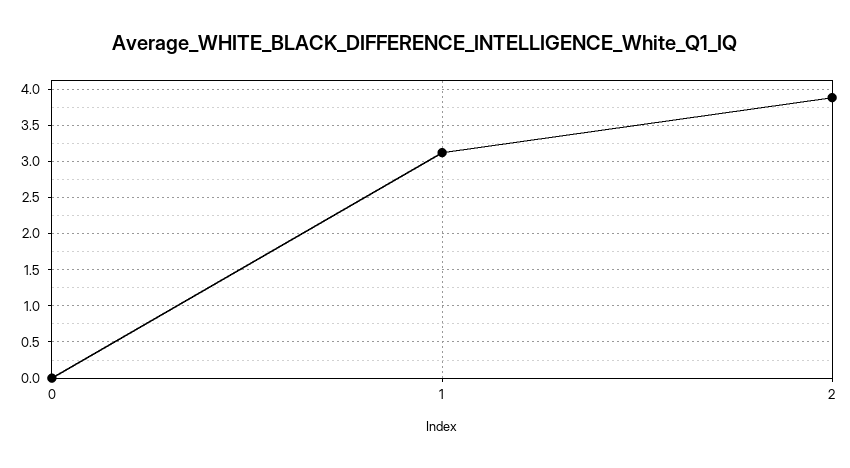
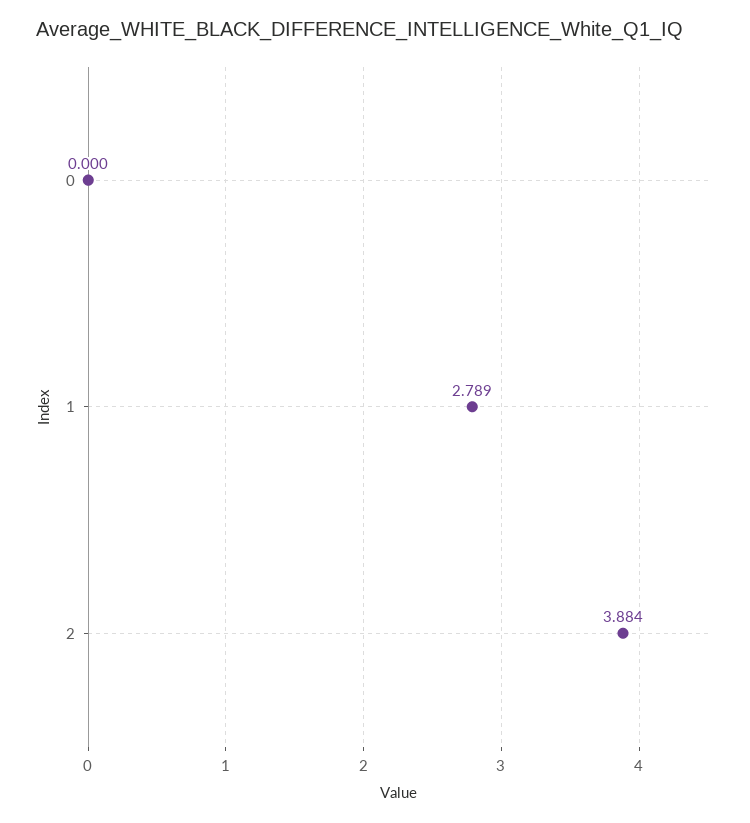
1: 3.1 -> 2.789

